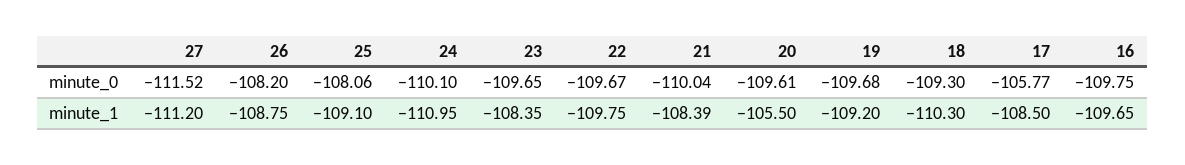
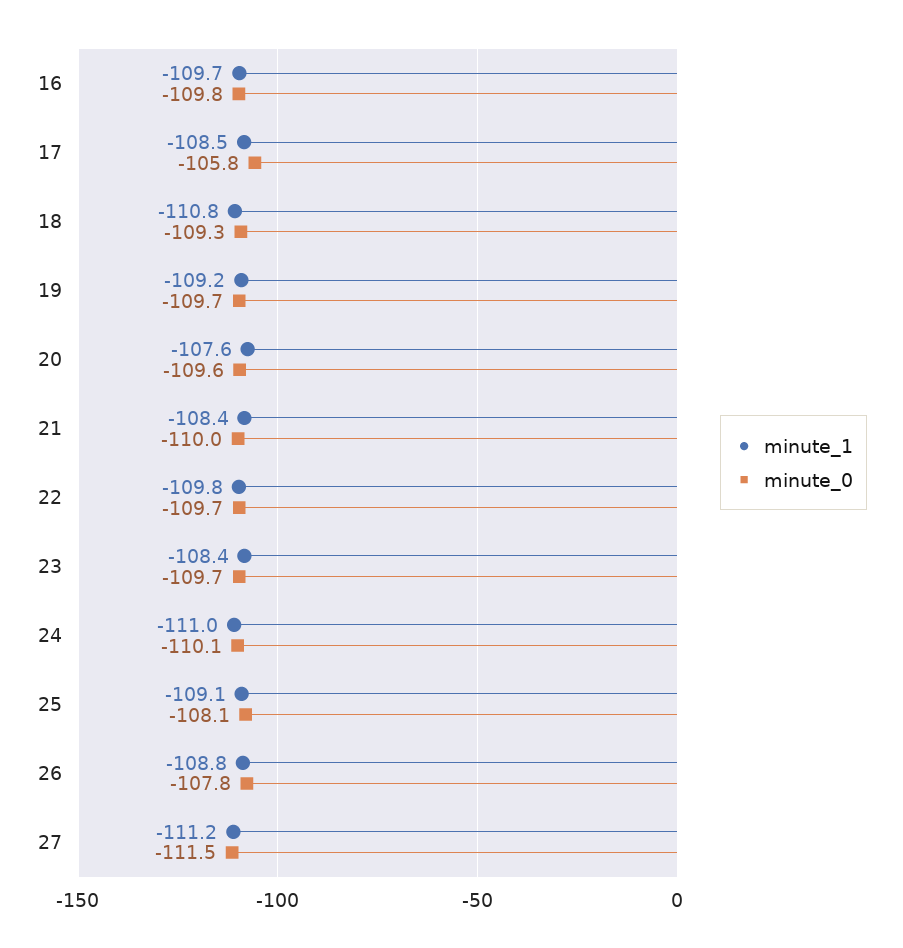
minute_0, 26: -108.2 -> -107.8
minute_1, 20: -105.5 -> -107.6
minute_1, 18: -110.3 -> -110.8

